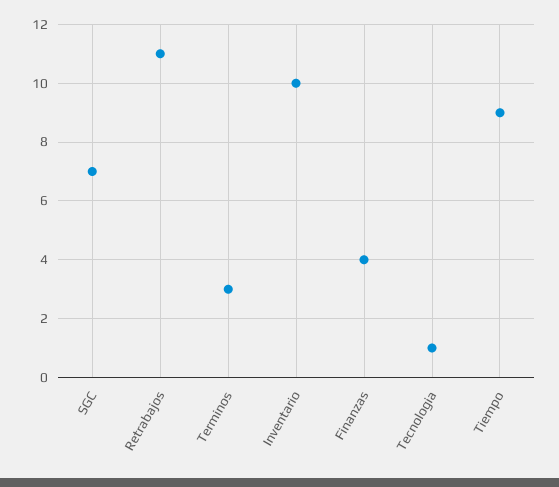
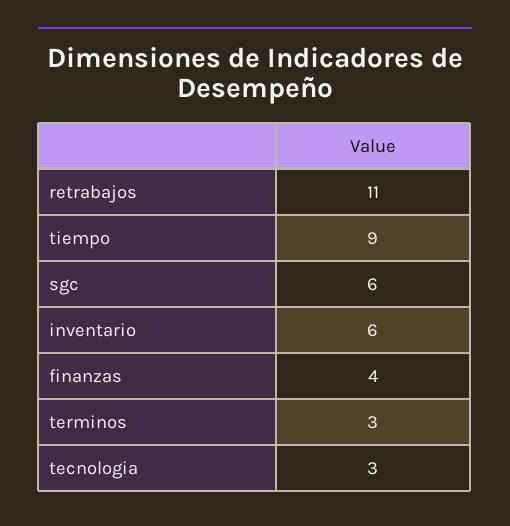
SGC: 7 -> 6
Inventario: 10 -> 6
Tecnologia: 1 -> 3

